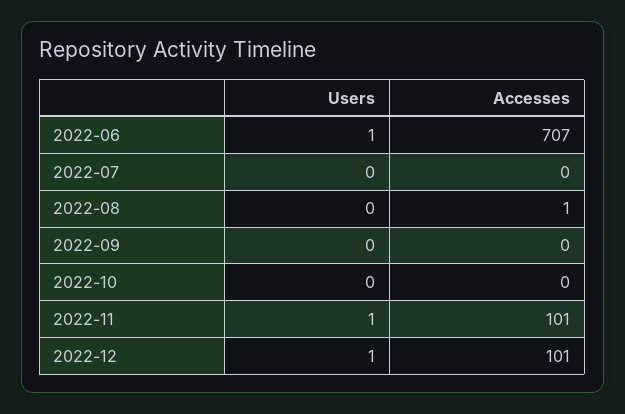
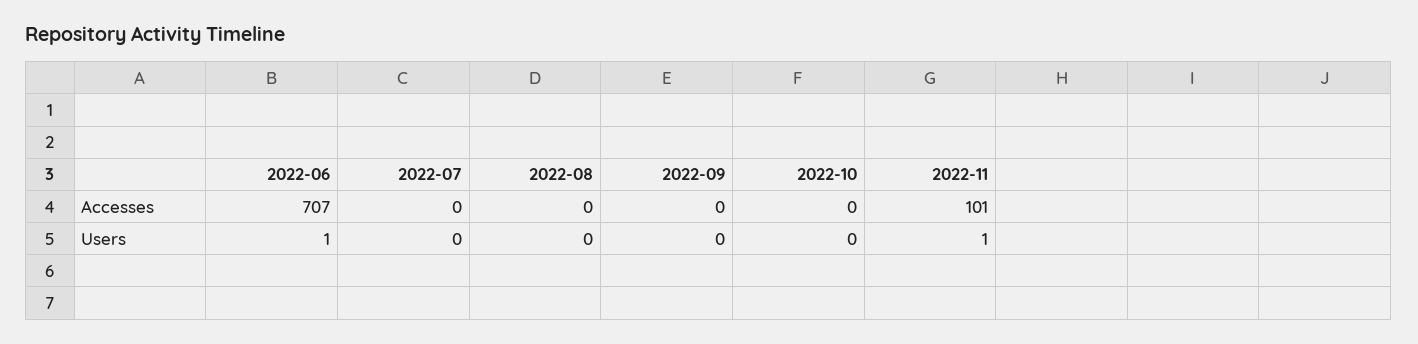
Accesses, 2022-08: 1 -> 0
Users, 2022-12: 1 -> none
Accesses, 2022-12: 101 -> none

